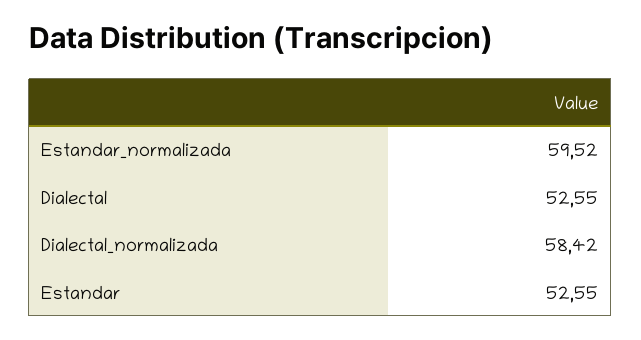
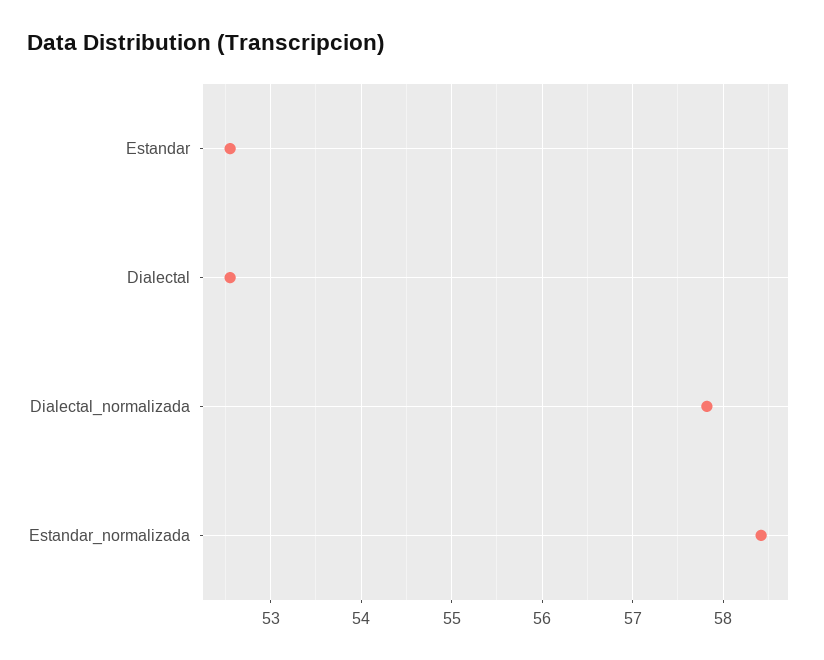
Estandar_normalizada: 59.52 -> 58.4
Dialectal_normalizada: 58.42 -> 57.8

